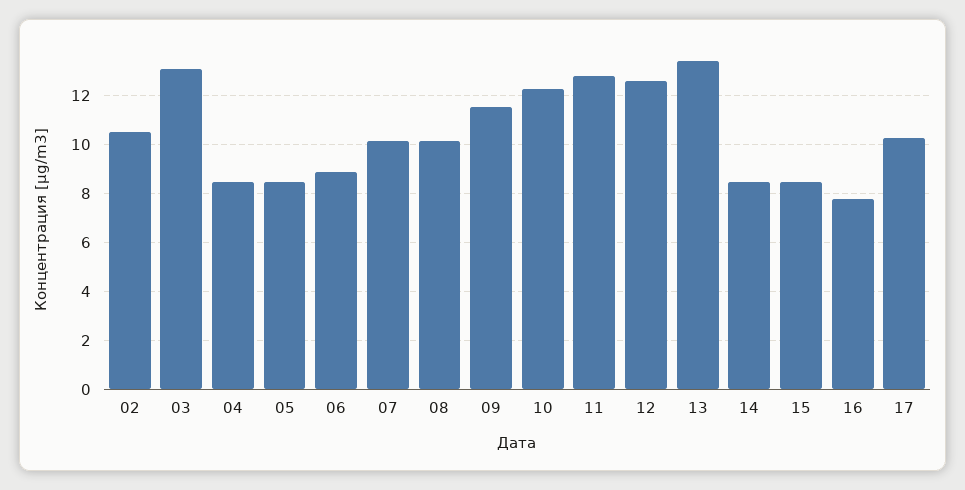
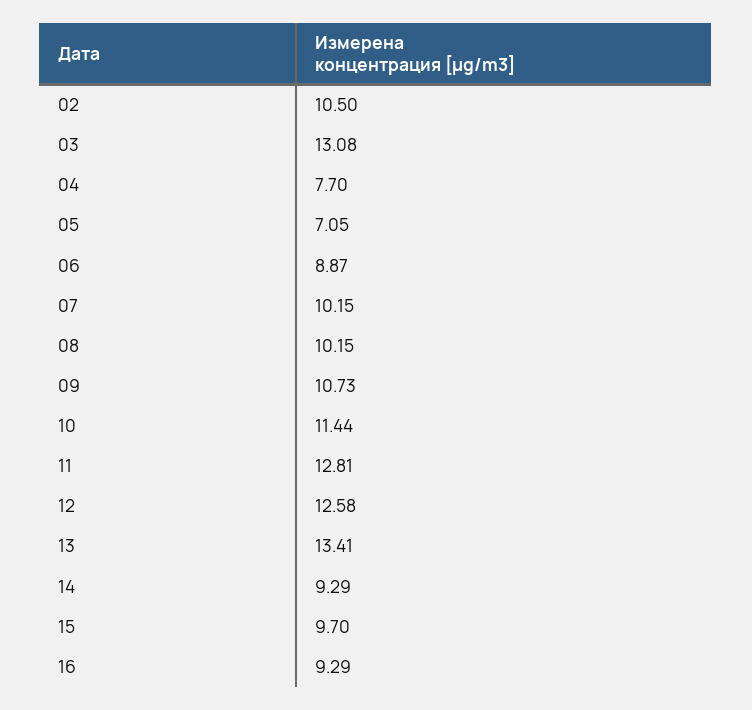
04: 8.5 -> 7.7
05: 8.5 -> 7.05
09: 11.5 -> 10.73
10: 12.25 -> 11.44
14: 8.5 -> 9.29
15: 8.5 -> 9.7
16: 7.75 -> 9.29
17: 10.25 -> none

